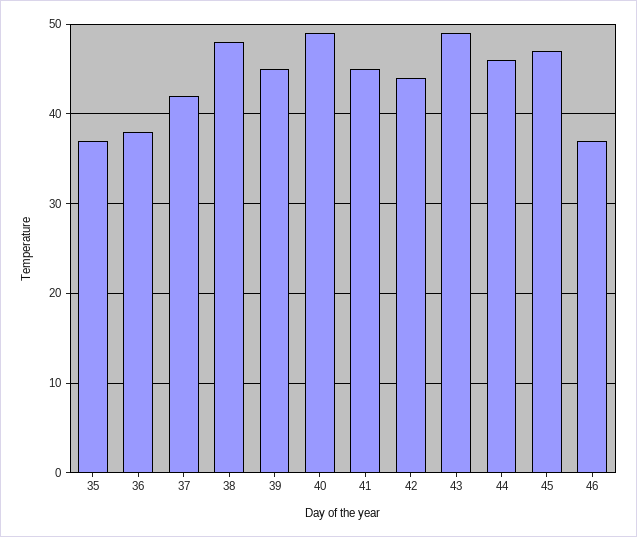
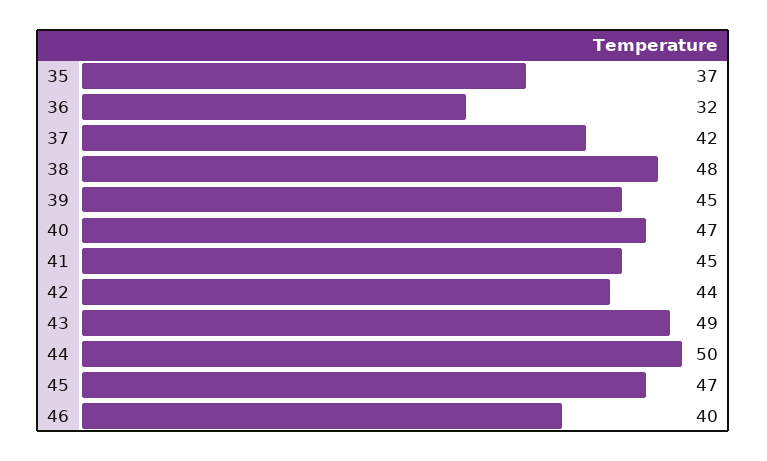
36: 38 -> 32
40: 49 -> 47
44: 46 -> 50
46: 37 -> 40

